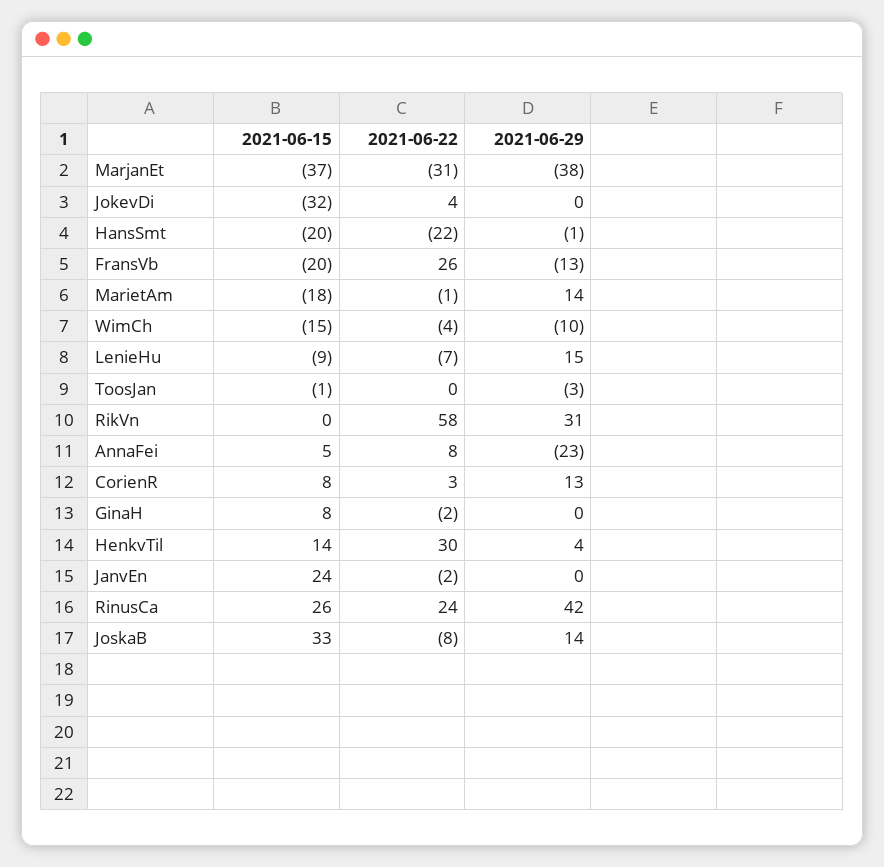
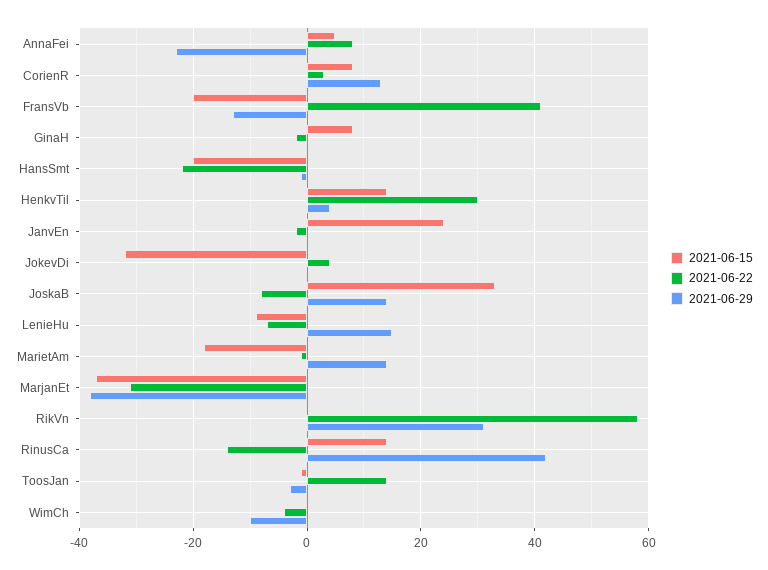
2021-06-22, FransVb: 26 -> 40
2021-06-15, WimCh: -15 -> 0
2021-06-22, ToosJan: 0 -> 15
2021-06-15, RinusCa: 26 -> 15
2021-06-22, RinusCa: 24 -> -15

